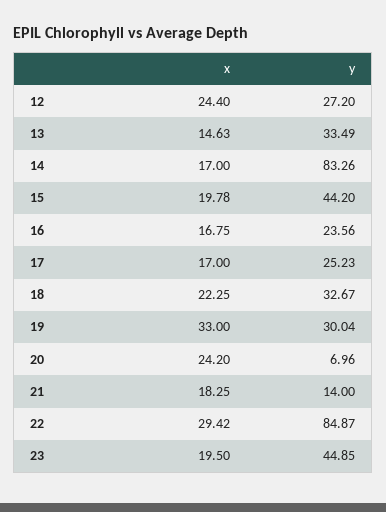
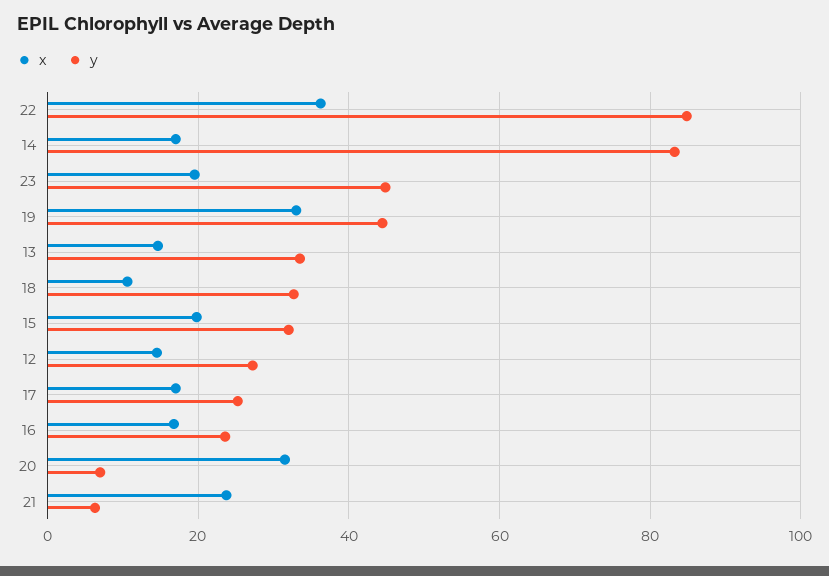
x, 12: 24.4 -> 14
y, 15: 44.2 -> 32
x, 18: 22.25 -> 10
y, 19: 30.04 -> 44
x, 20: 24.2 -> 32
x, 21: 18.25 -> 24
y, 21: 14 -> 6
x, 22: 29.42 -> 36

